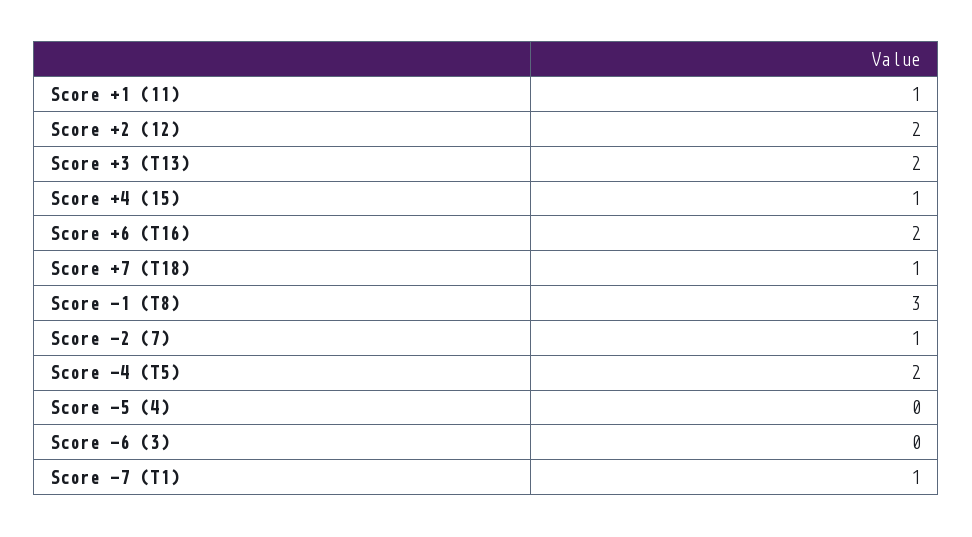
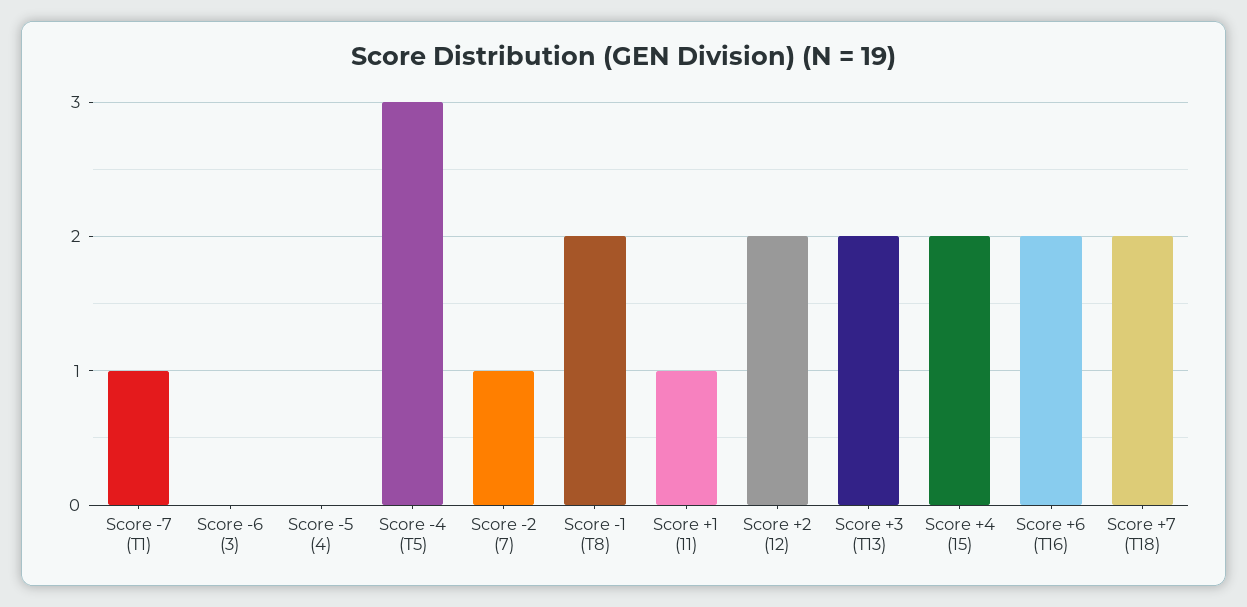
Score +4 (15): 1 -> 2
Score +7 (T18): 1 -> 2
Score -1 (T8): 3 -> 2
Score -4 (T5): 2 -> 3

